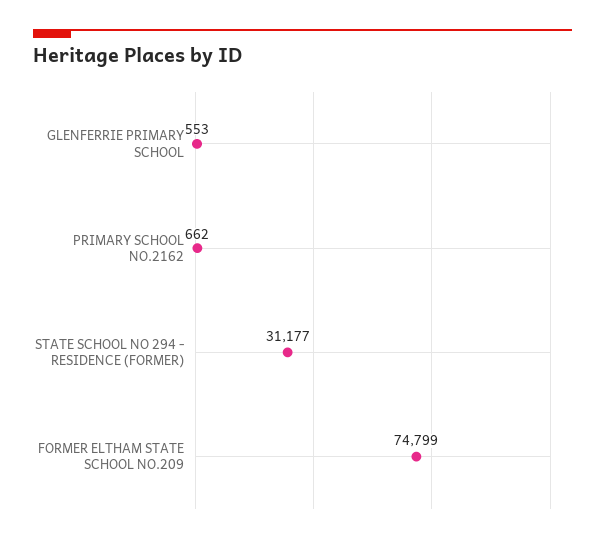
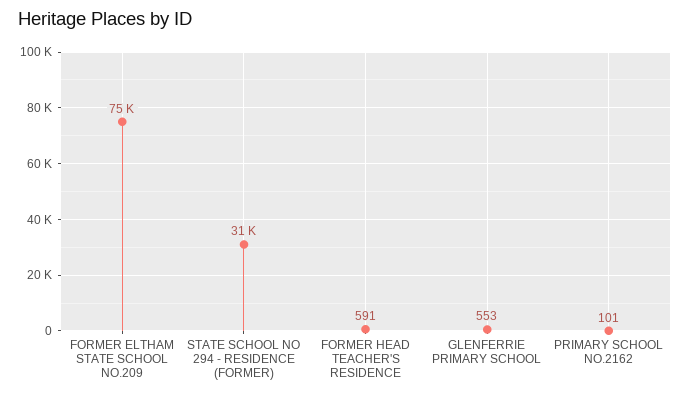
PRIMARY SCHOOL NO.2162: 662 -> 101
FORMER HEAD TEACHER'S RESIDENCE: none -> 591

